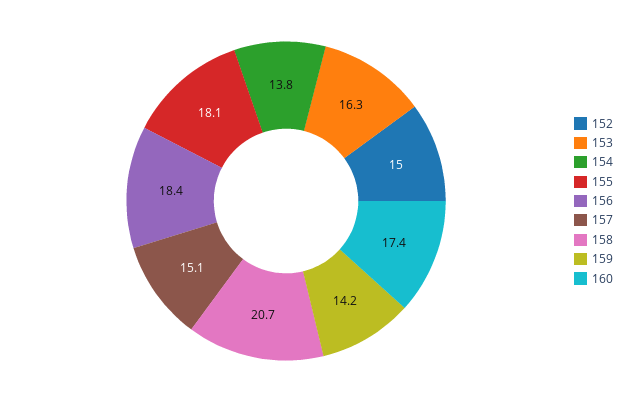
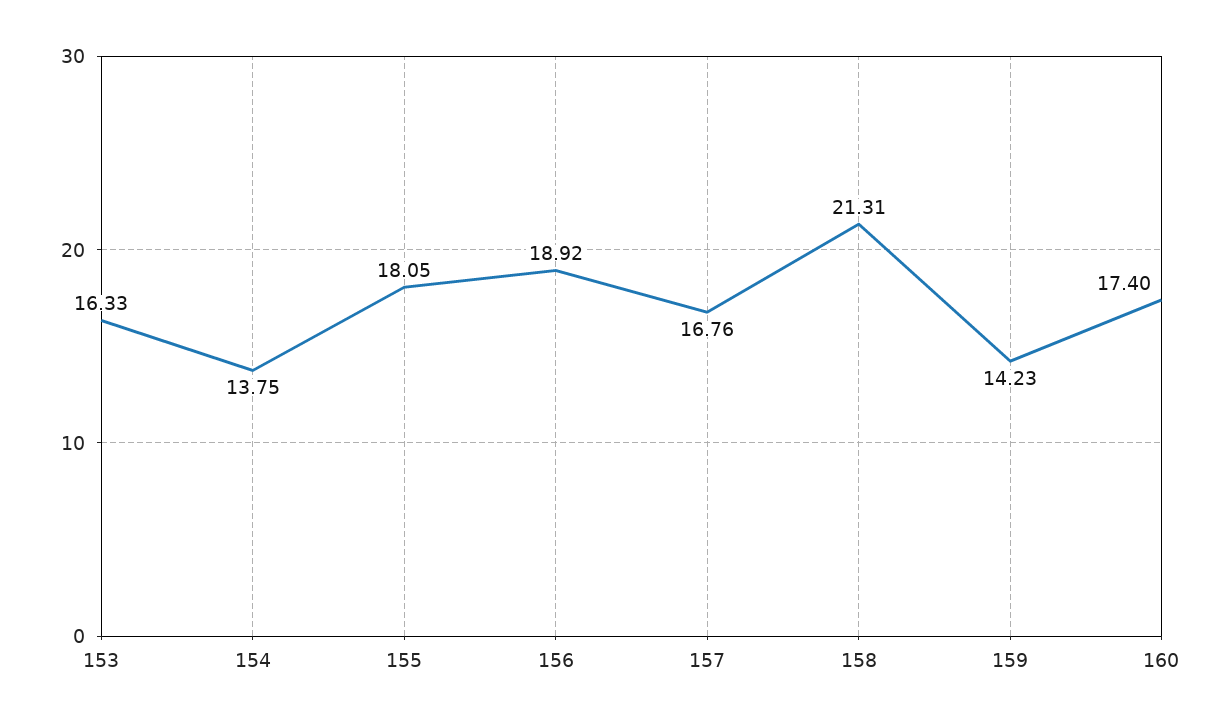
152: 15 -> none
156: 18.4 -> 18.92
157: 15.1 -> 16.76
158: 20.7 -> 21.31

